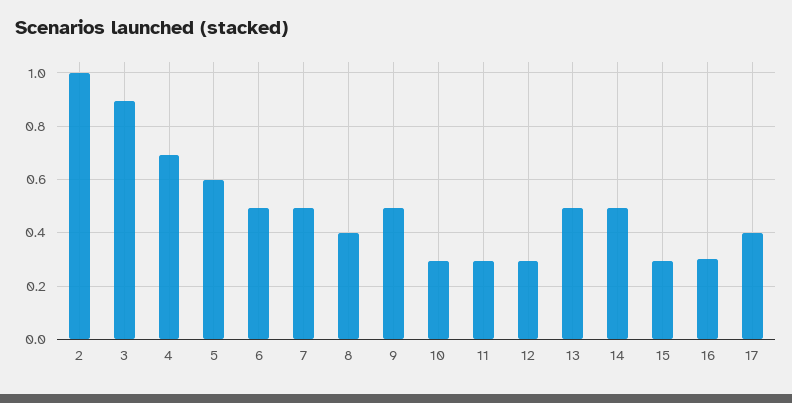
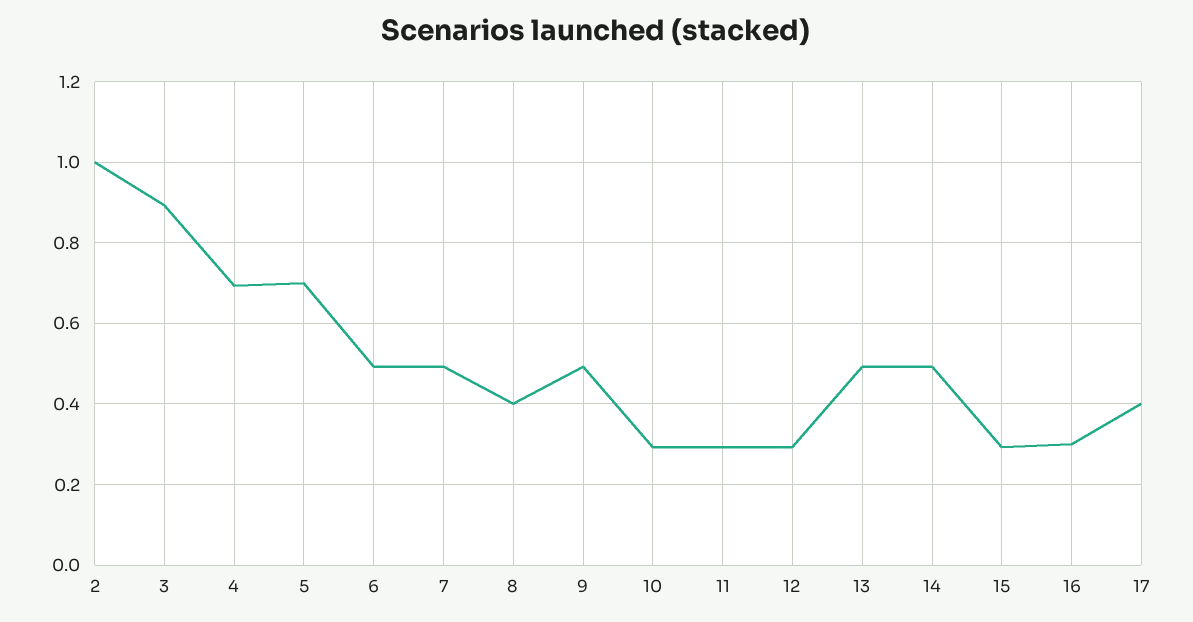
5: 0.6 -> 0.7

